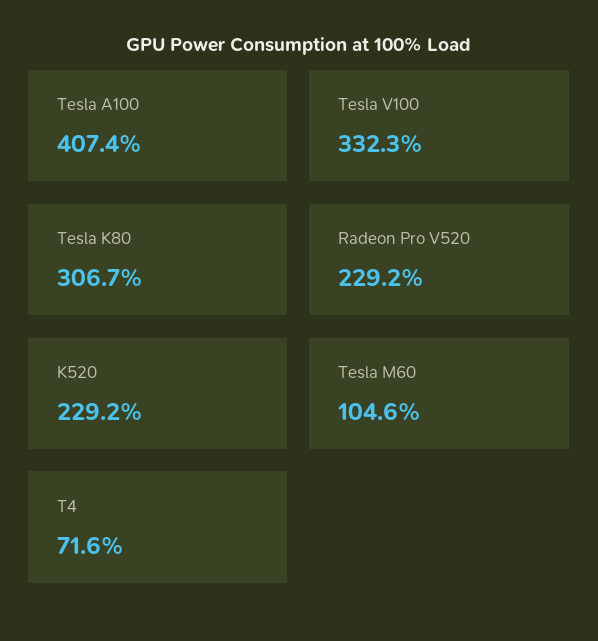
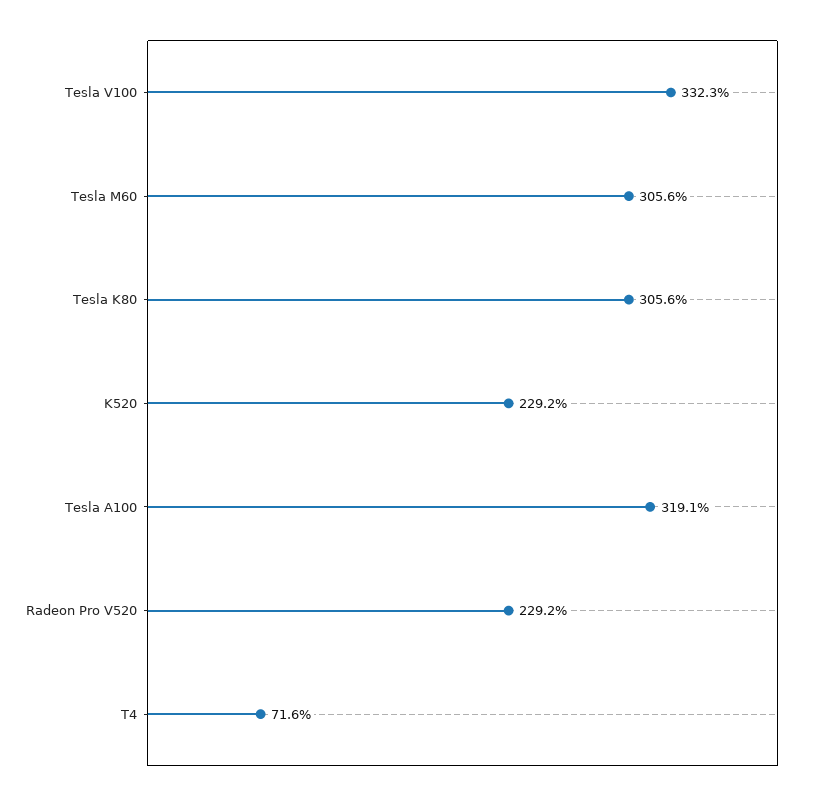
Tesla A100: 407.4 -> 319.1
Tesla K80: 306.7 -> 305.6
Tesla M60: 104.6 -> 305.6

